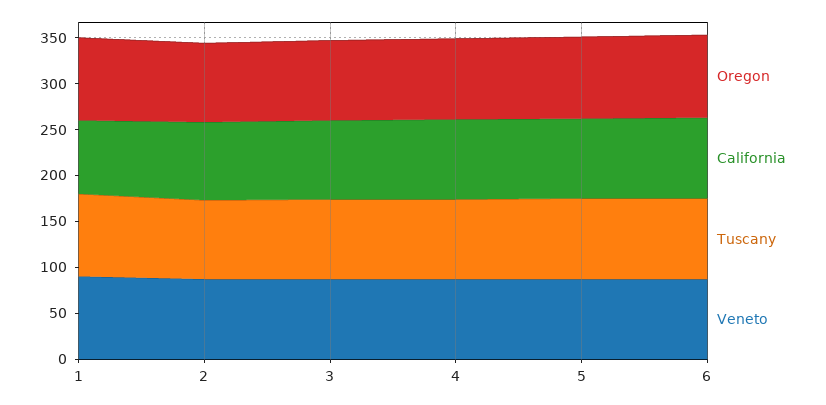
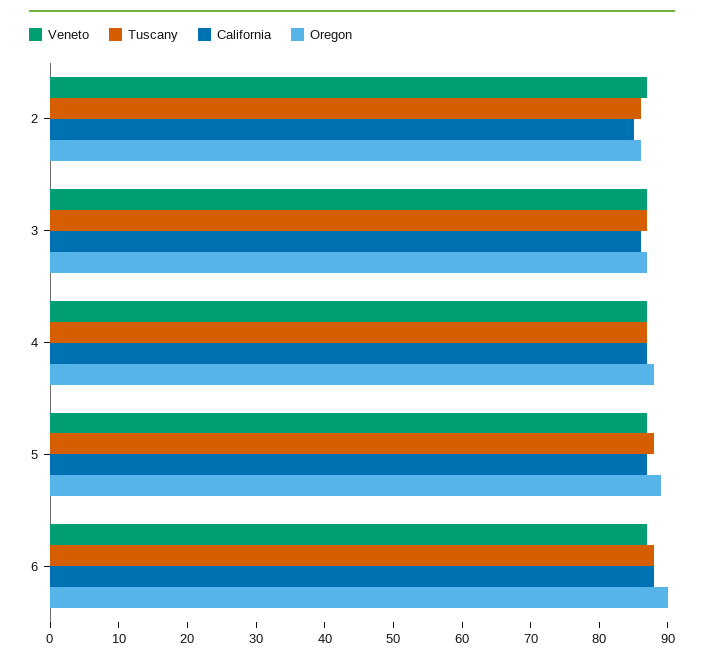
Oregon, 1: 90 -> none
California, 1: 80 -> none
Tuscany, 1: 90 -> none
Veneto, 1: 90 -> none

